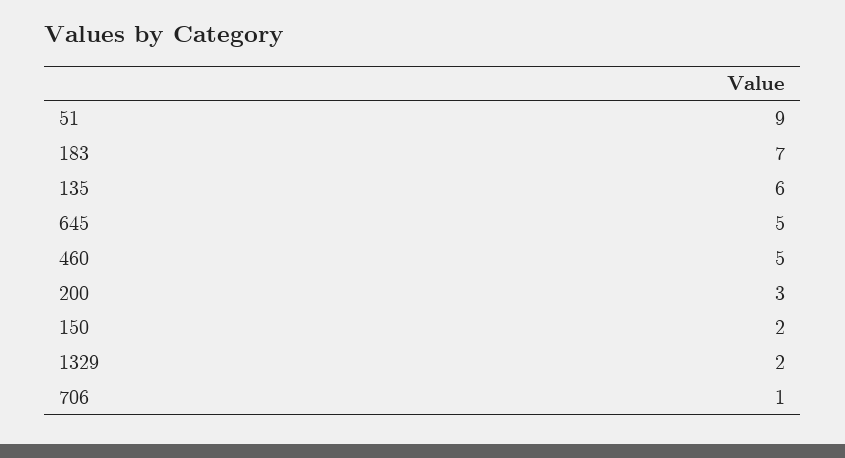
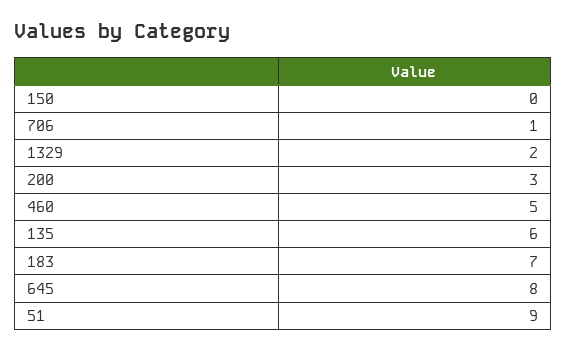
645: 5 -> 8
150: 2 -> 0

